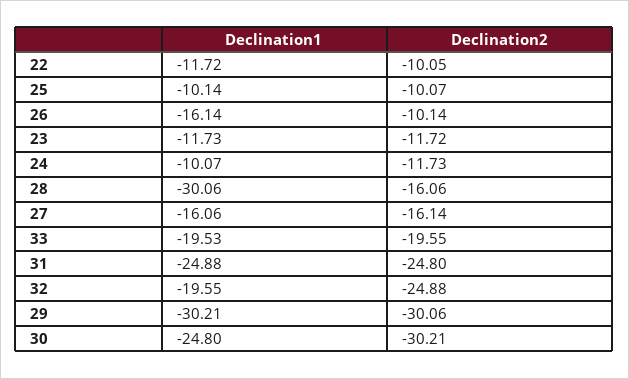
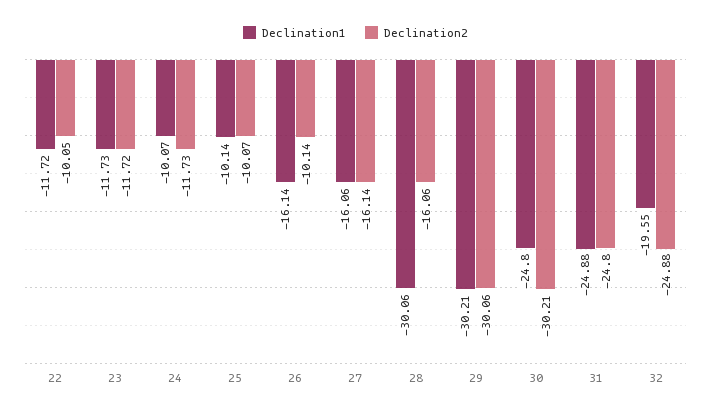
Declination1, 33: -19.53 -> none
Declination2, 33: -19.55 -> none

